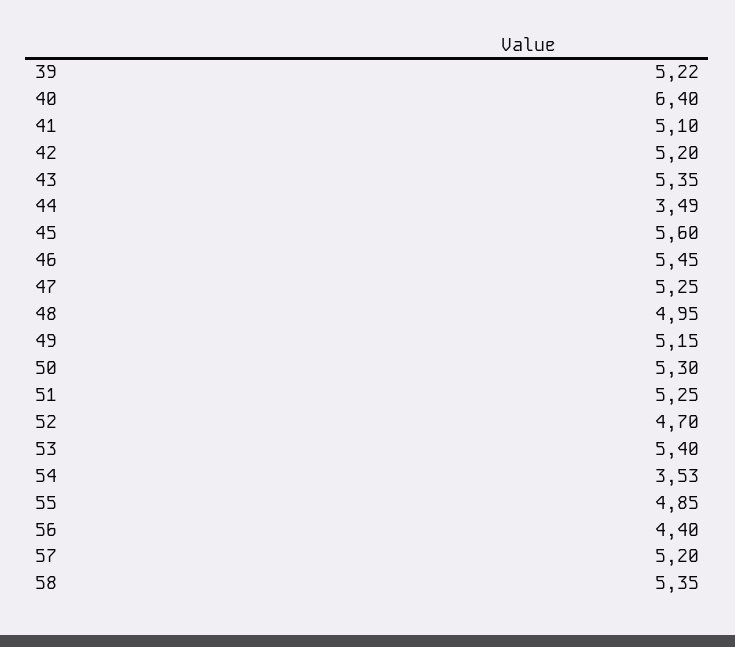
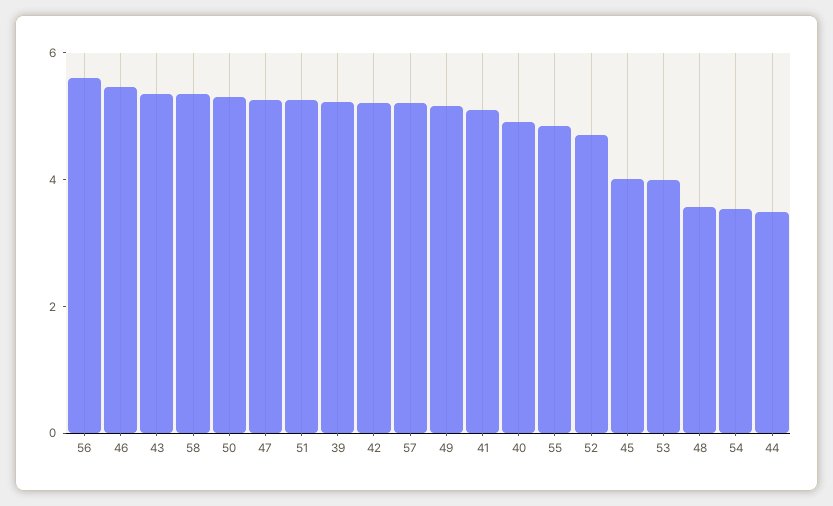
40: 6.4 -> 5
45: 5.6 -> 4
48: 4.95 -> 3.5
53: 5.4 -> 4
56: 4.4 -> 5.5

